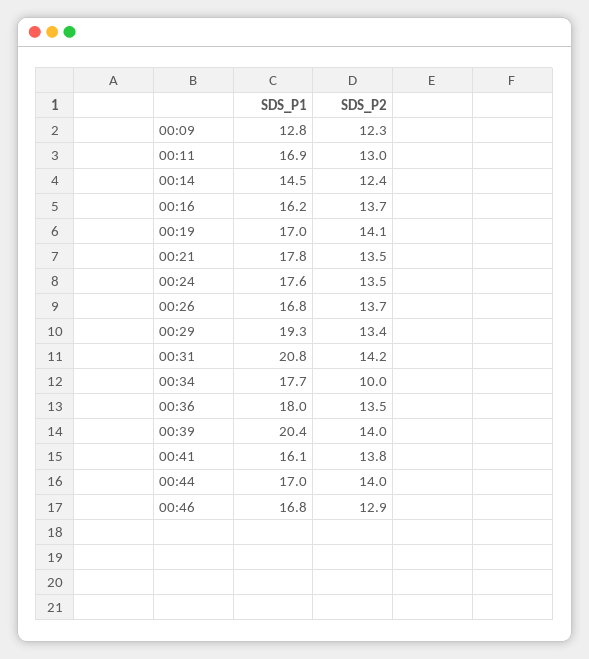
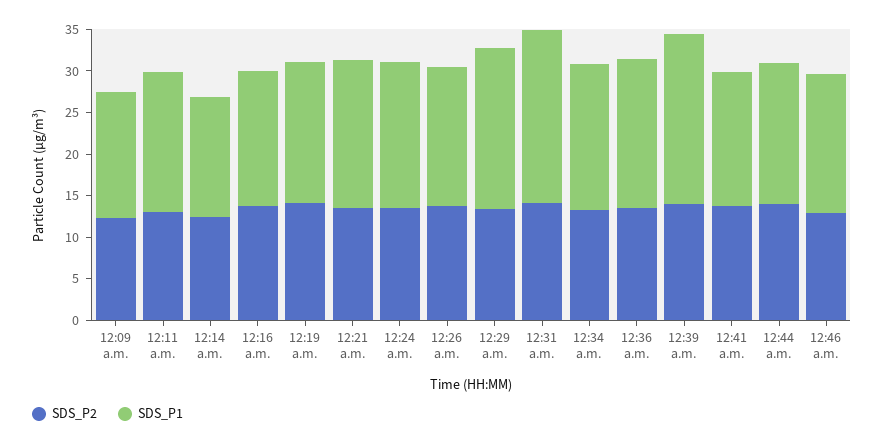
SDS_P1, 00:09: 12.8 -> 15
SDS_P2, 00:34: 10 -> 13

